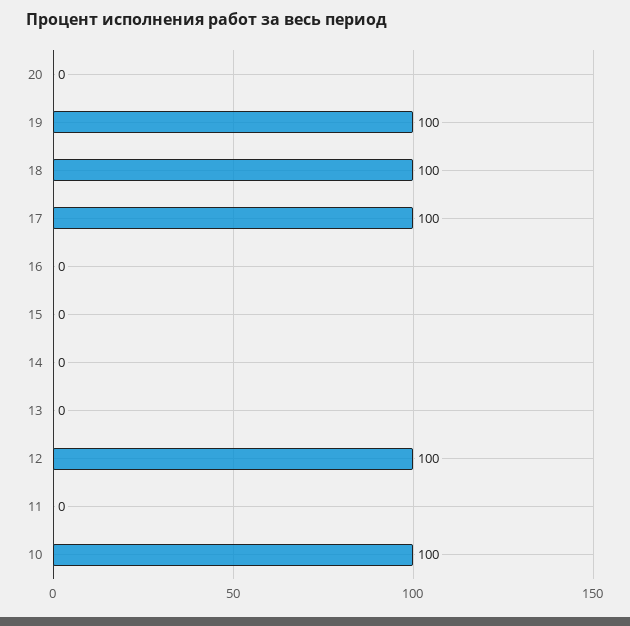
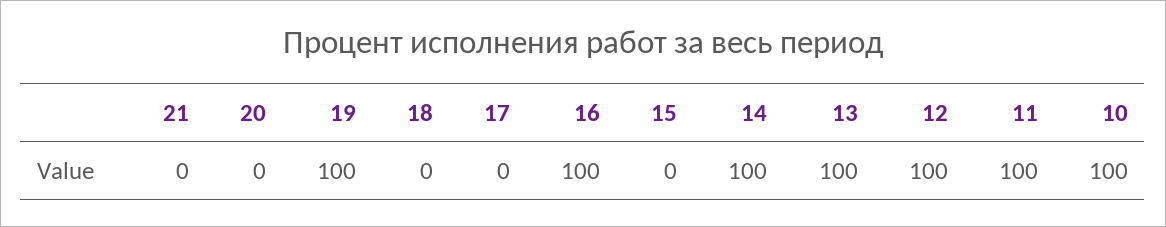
18: 100 -> 0
17: 100 -> 0
16: 0 -> 100
14: 0 -> 100
13: 0 -> 100
11: 0 -> 100
21: none -> 0

